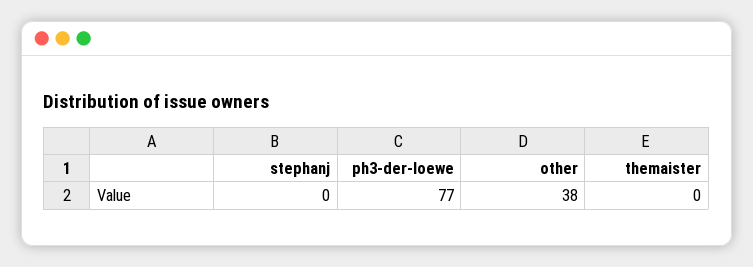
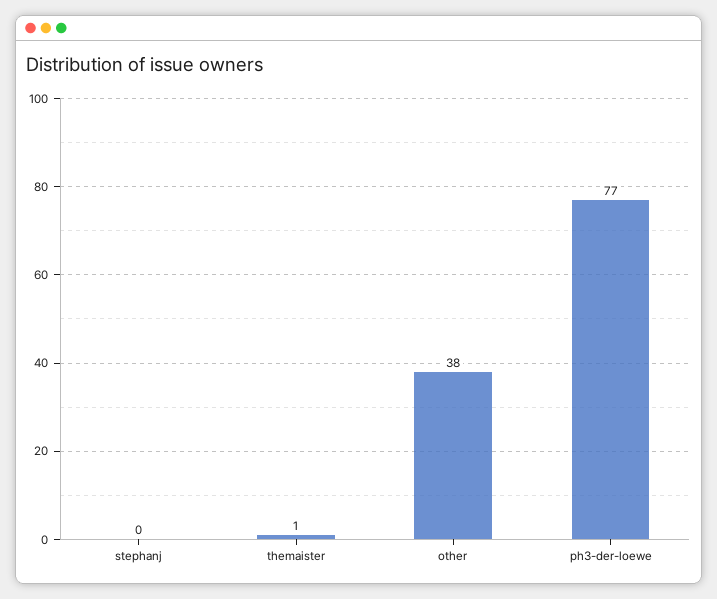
themaister: 0 -> 1

